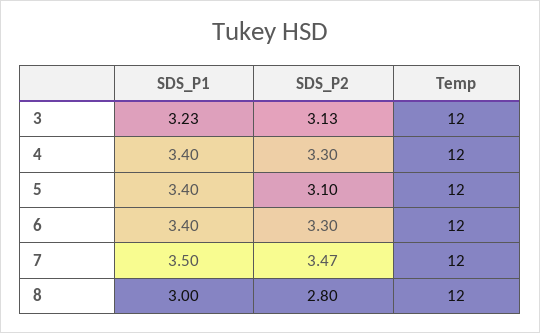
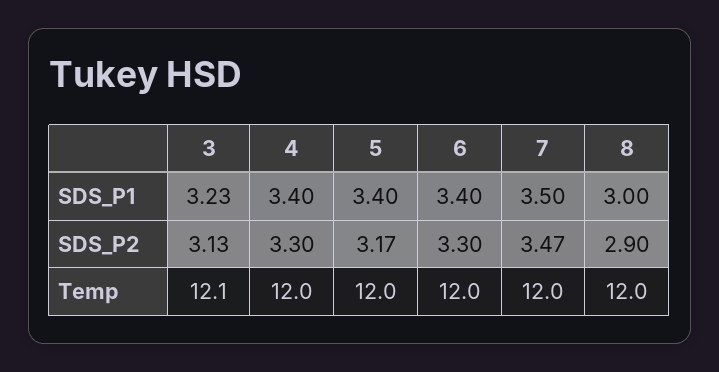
Temp, 3: 12 -> 12.1
SDS_P2, 5: 3.1 -> 3.17
SDS_P2, 8: 2.8 -> 2.9

